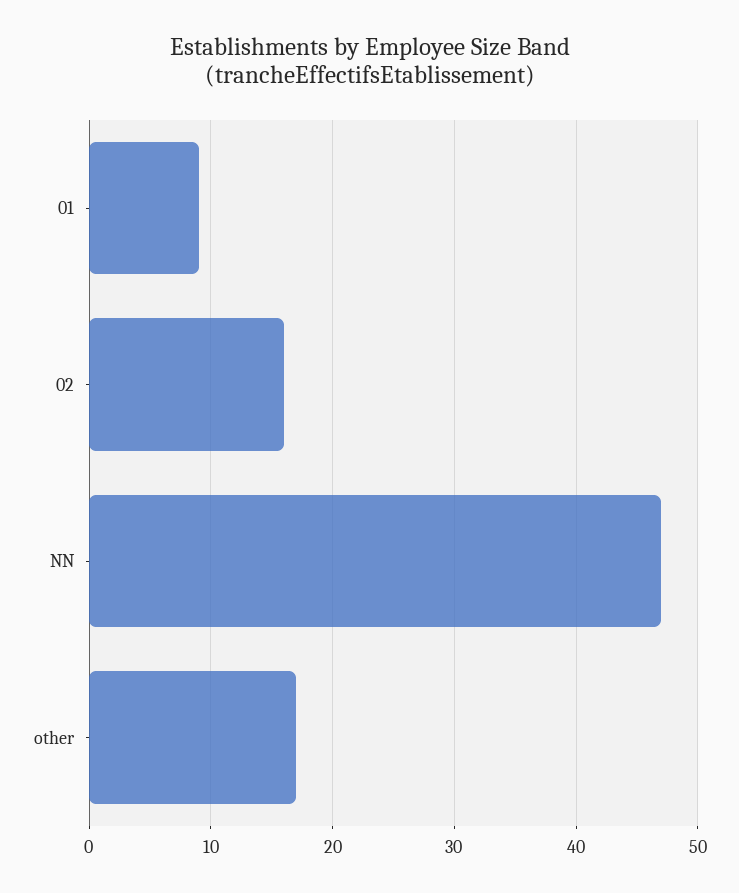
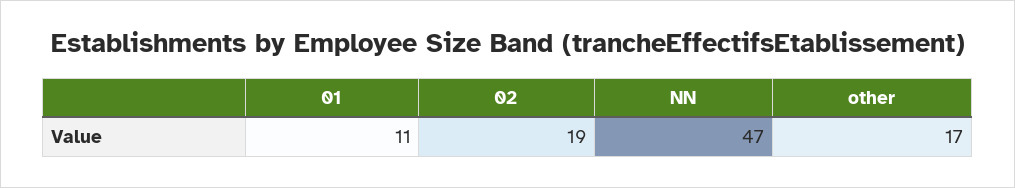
01: 9 -> 11
02: 16 -> 19

